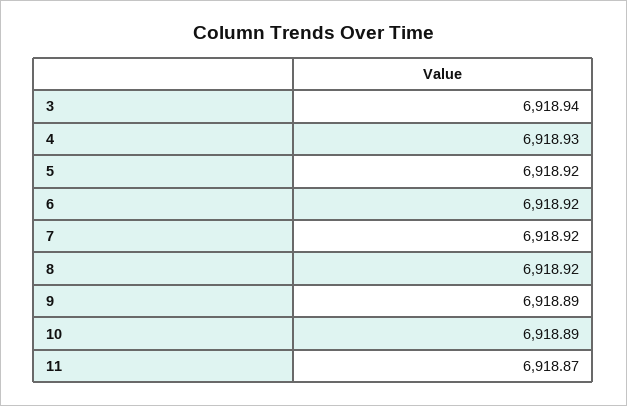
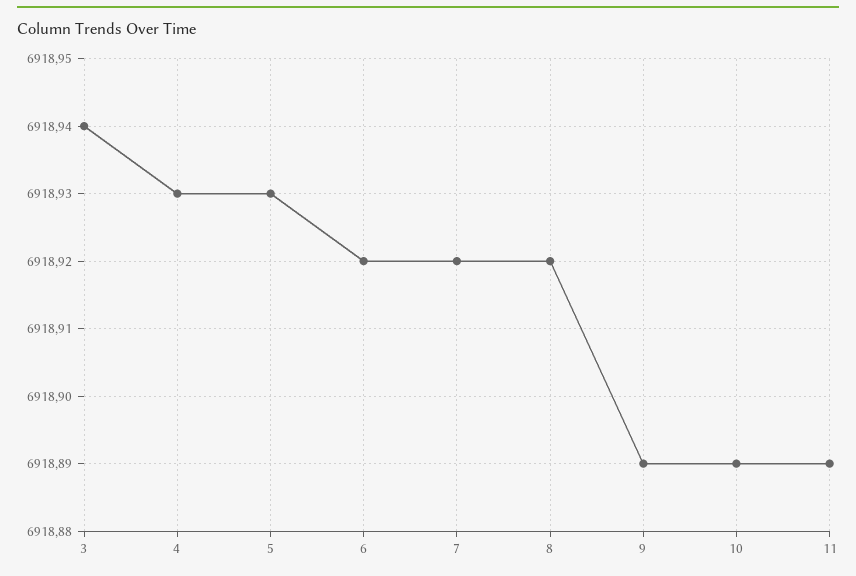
5: 6918.92 -> 6918.93
11: 6918.87 -> 6918.89

